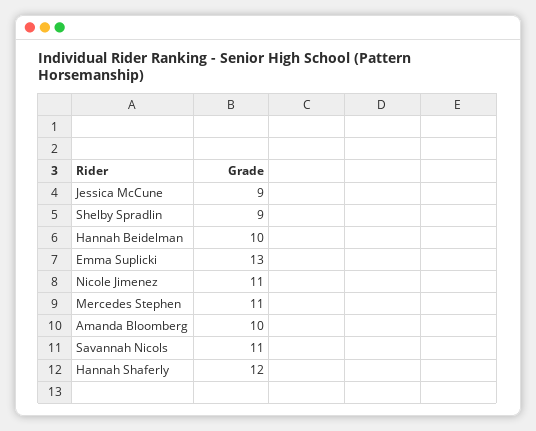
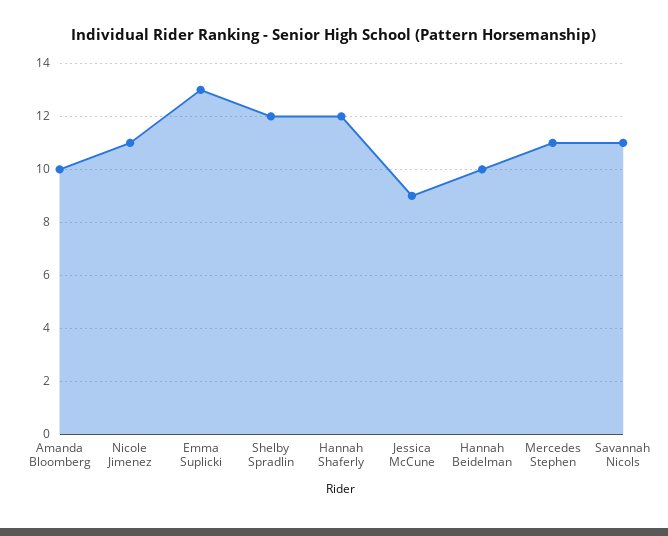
Shelby Spradlin: 9 -> 12

